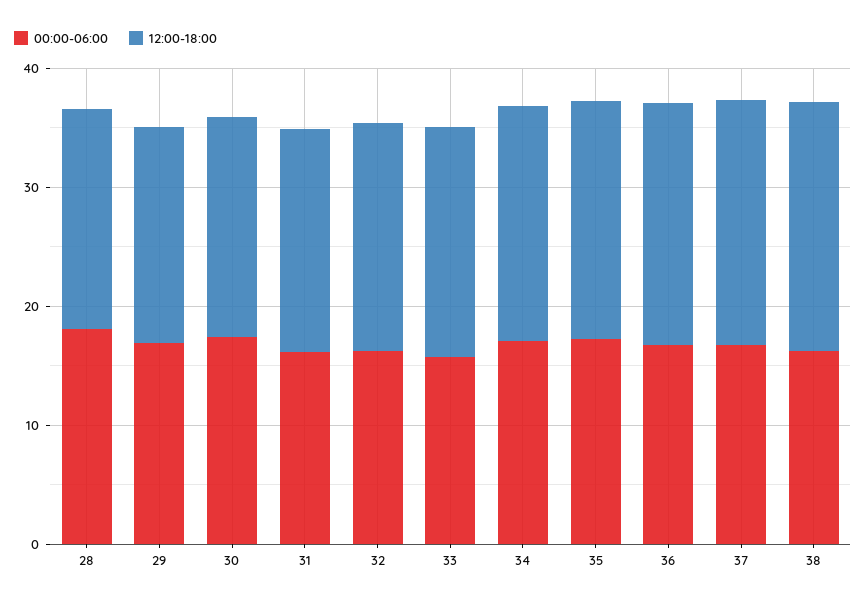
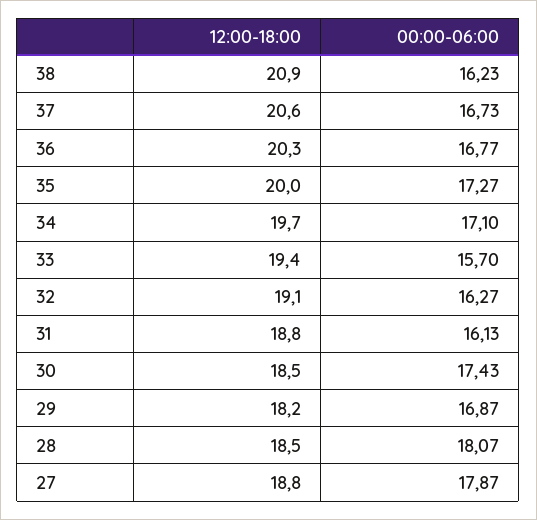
12:00-18:00, 27: none -> 18.8
00:00-06:00, 27: none -> 17.87

